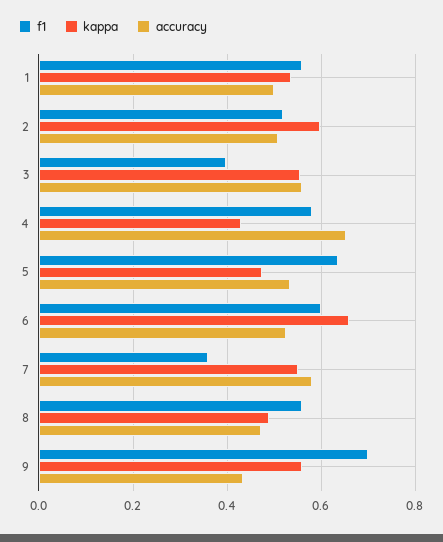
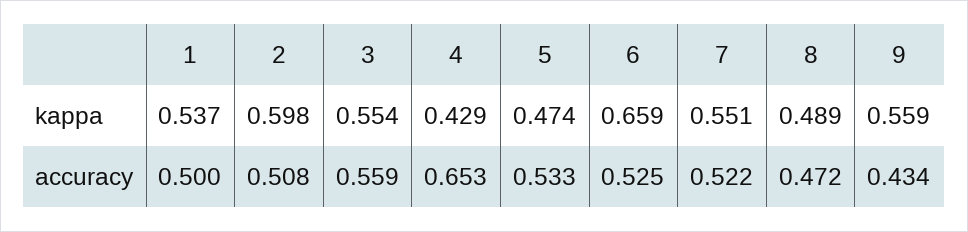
f1, 1: 0.56 -> none
f1, 2: 0.52 -> none
f1, 3: 0.4 -> none
f1, 4: 0.58 -> none
f1, 5: 0.64 -> none
f1, 6: 0.6 -> none
f1, 7: 0.36 -> none
accuracy, 7: 0.58 -> 0.522
f1, 8: 0.56 -> none
f1, 9: 0.7 -> none

